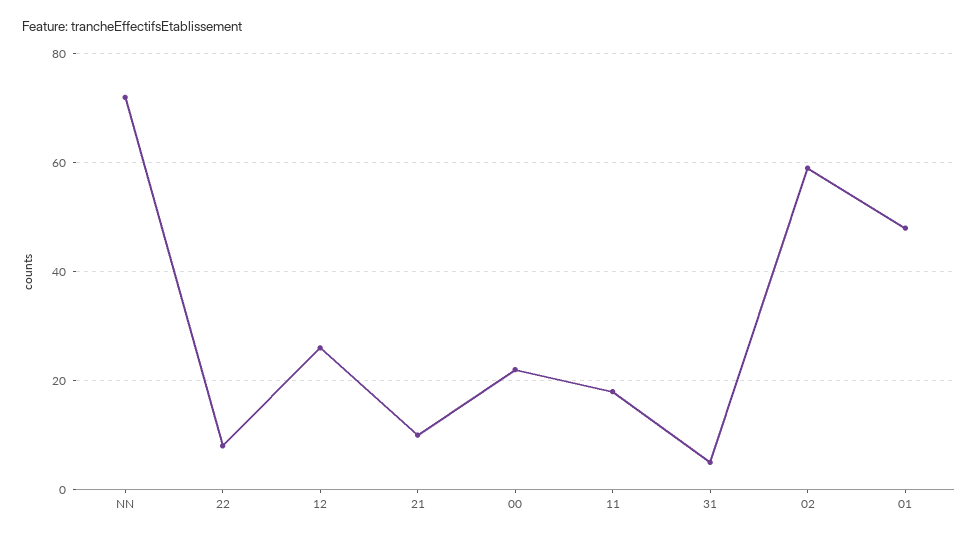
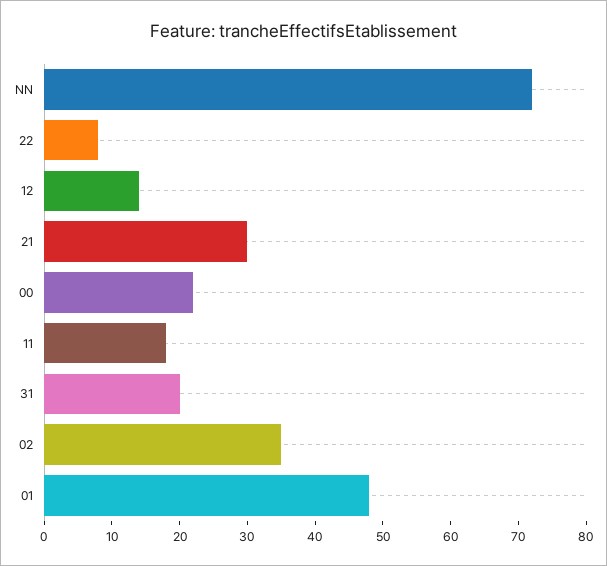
12: 25 -> 15
21: 10 -> 30
31: 5 -> 20
02: 60 -> 35

